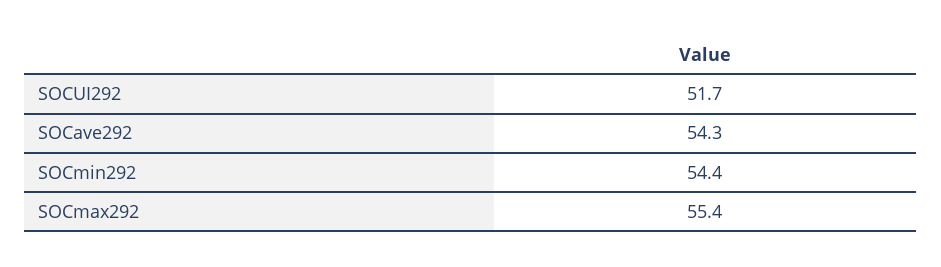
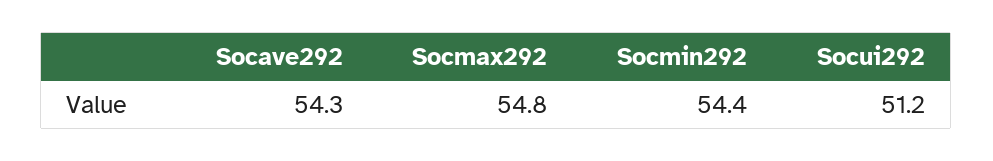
SOCUI292: 51.7 -> 51.2
SOCmax292: 55.4 -> 54.8

